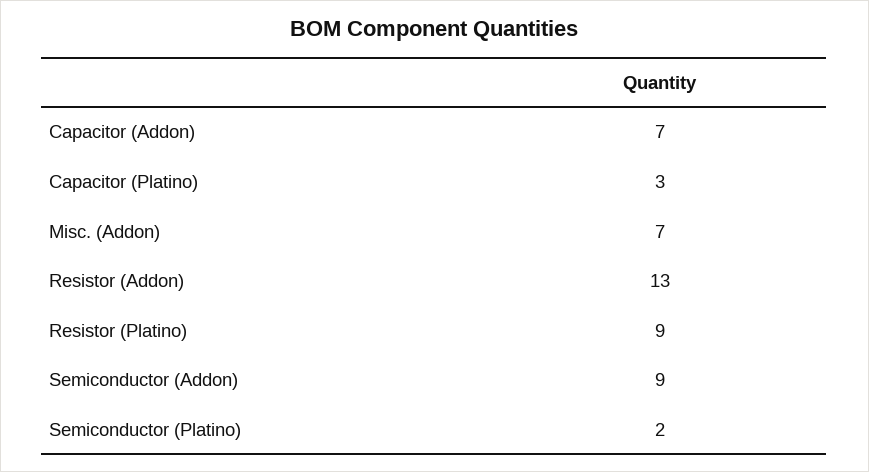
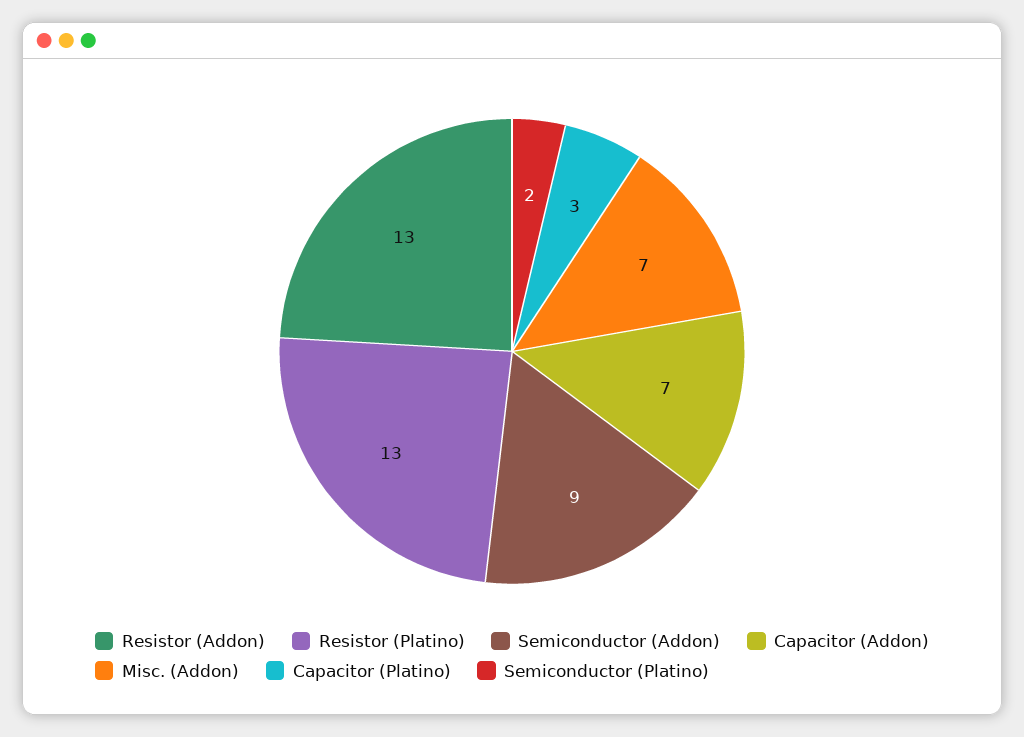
Resistor (Platino): 9 -> 13

